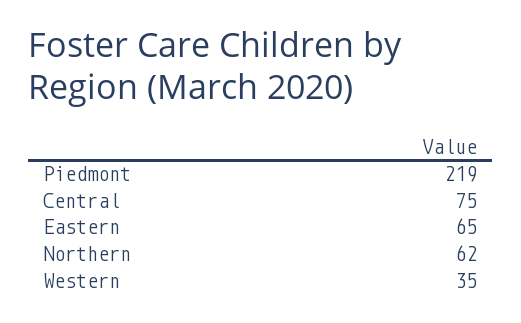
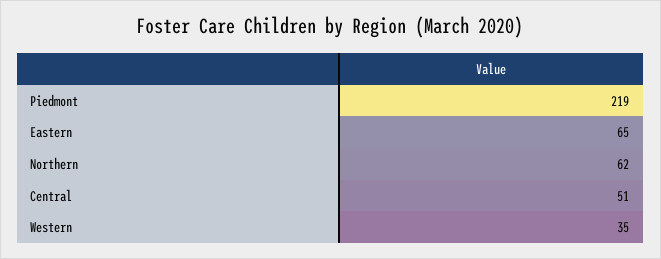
Central: 75 -> 51

